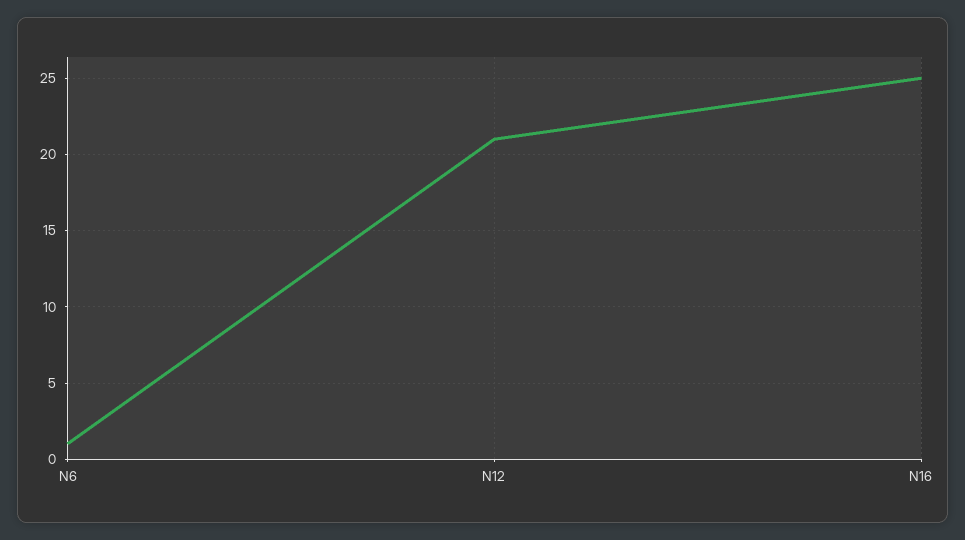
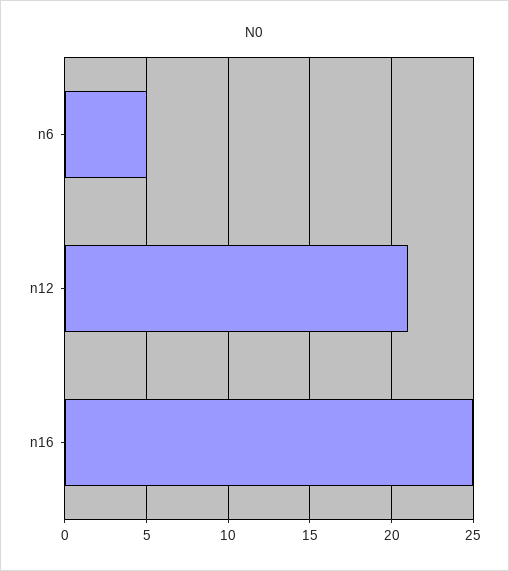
N6: 1 -> 5

